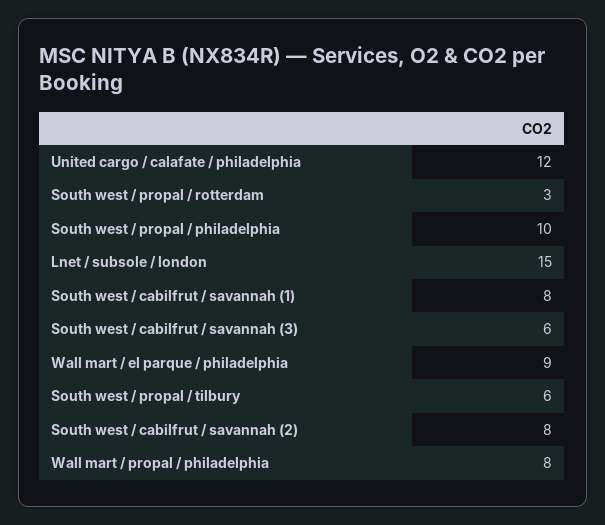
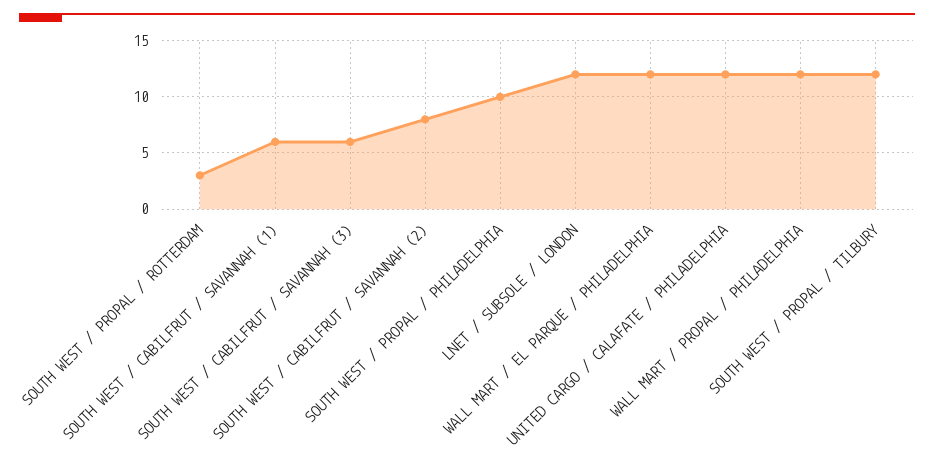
Lnet / subsole / london: 15 -> 12
South west / cabilfrut / savannah (1): 8 -> 6
Wall mart / el parque / philadelphia: 9 -> 12
South west / propal / tilbury: 6 -> 12
Wall mart / propal / philadelphia: 8 -> 12

